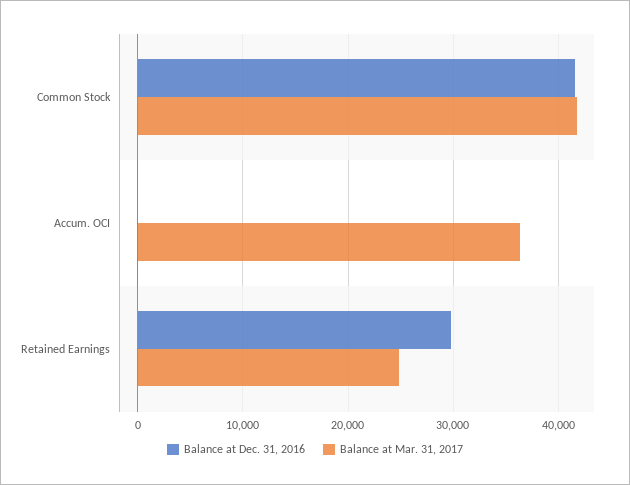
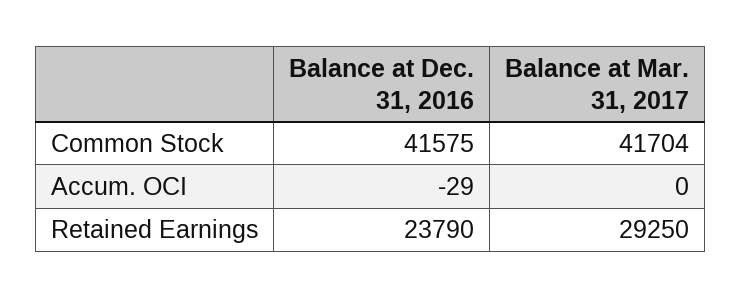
Balance at Mar. 31, 2017, Accum. OCI: 36000 -> 0
Balance at Dec. 31, 2016, Retained Earnings: 30000 -> 23790
Balance at Mar. 31, 2017, Retained Earnings: 25000 -> 29250

